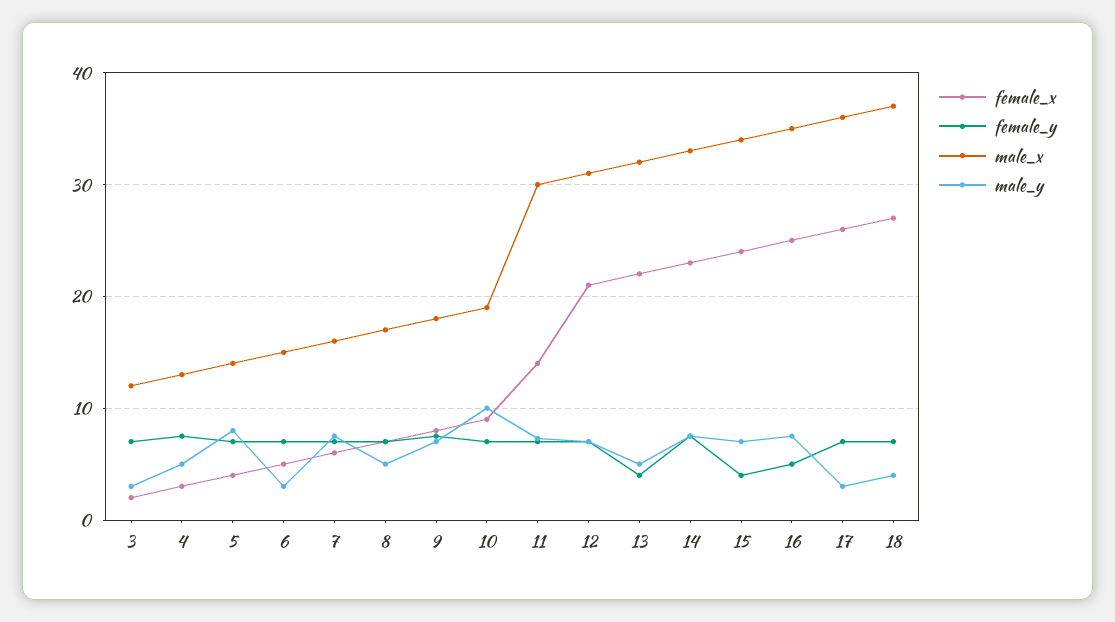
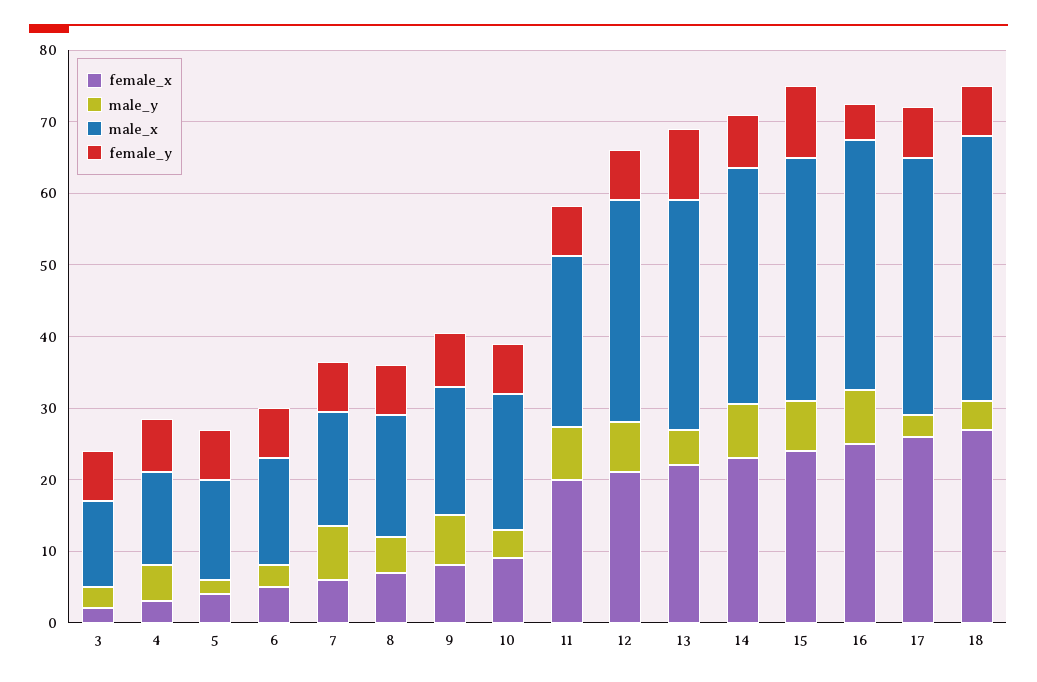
male_y, 5: 8 -> 2
male_y, 10: 10 -> 4
female_x, 11: 14 -> 20
male_x, 11: 30 -> 24
female_y, 13: 4 -> 10
female_y, 15: 4 -> 10

